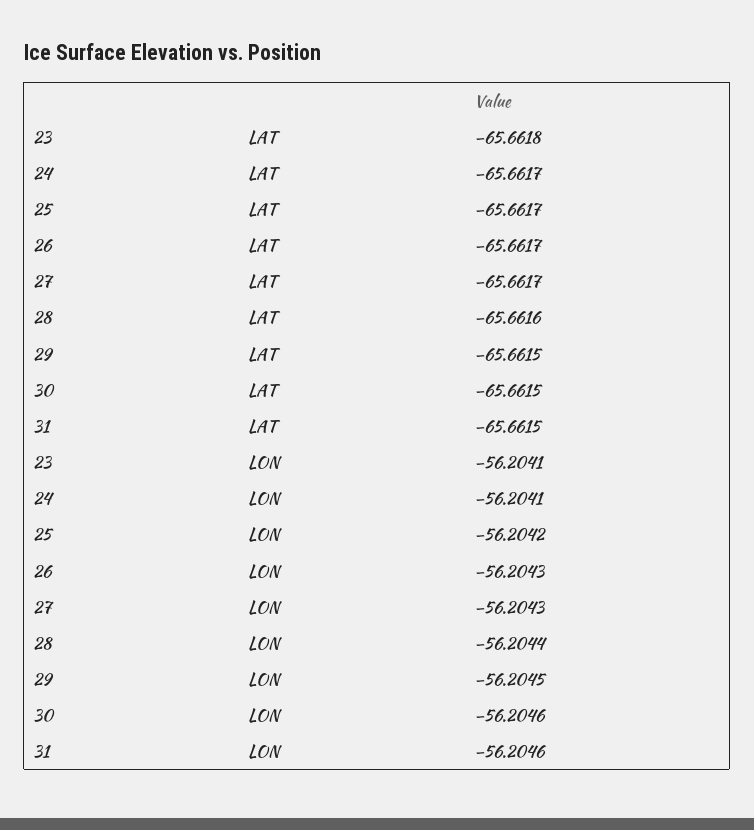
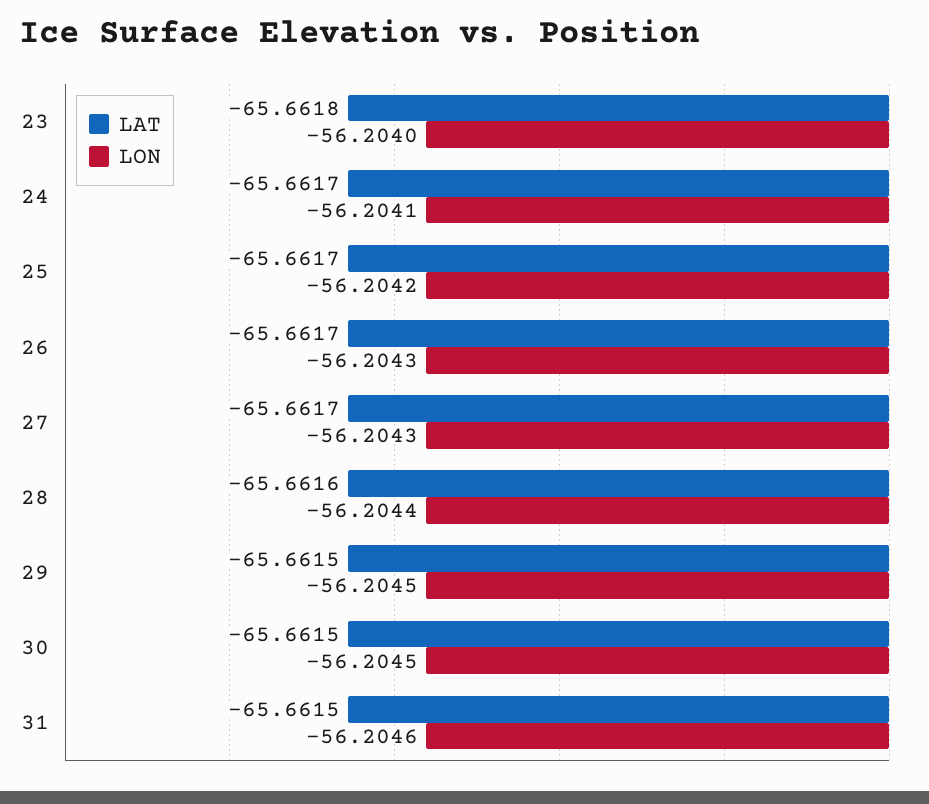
LON, 23: -56.2041 -> -56.204
LON, 30: -56.2046 -> -56.2045

